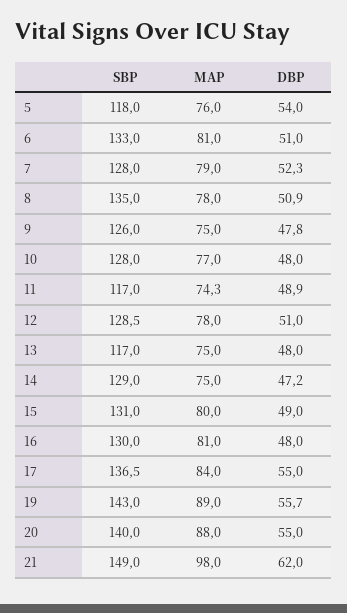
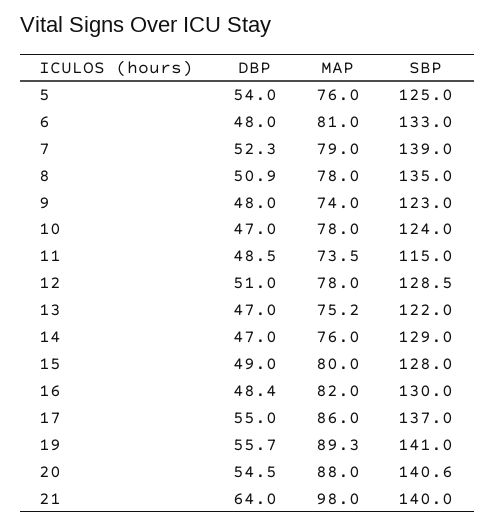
SBP, 5: 118 -> 125
DBP, 6: 51 -> 48
SBP, 7: 128 -> 139
SBP, 9: 126 -> 123
MAP, 9: 75 -> 74
DBP, 9: 47.8 -> 48
SBP, 10: 128 -> 124
MAP, 10: 77 -> 78
DBP, 10: 48 -> 47
SBP, 11: 117 -> 115
MAP, 11: 74.3 -> 73.5
DBP, 11: 48.9 -> 48.5
SBP, 13: 117 -> 122
MAP, 13: 75 -> 75.2
DBP, 13: 48 -> 47
MAP, 14: 75 -> 76
DBP, 14: 47.2 -> 47
SBP, 15: 131 -> 128
MAP, 16: 81 -> 82
DBP, 16: 48 -> 48.4
SBP, 17: 136.5 -> 137
MAP, 17: 84 -> 86
SBP, 19: 143 -> 141
MAP, 19: 89 -> 89.3
SBP, 20: 140 -> 140.6
DBP, 20: 55 -> 54.5
SBP, 21: 149 -> 140
DBP, 21: 62 -> 64

